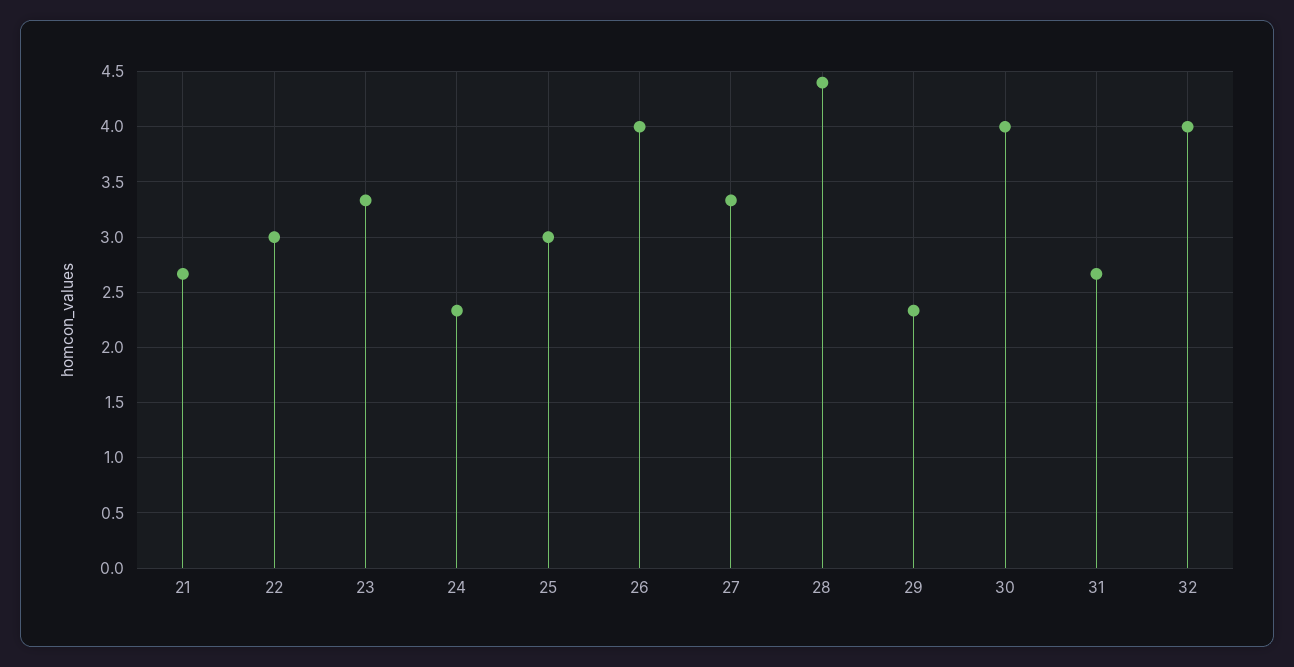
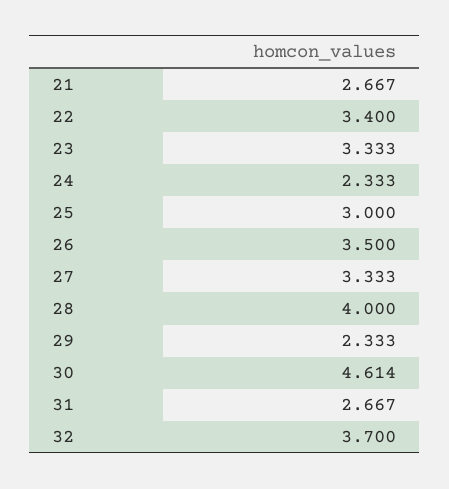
22: 3 -> 3.4
26: 4 -> 3.5
28: 4.4 -> 4
30: 4 -> 4.614
32: 4 -> 3.7

